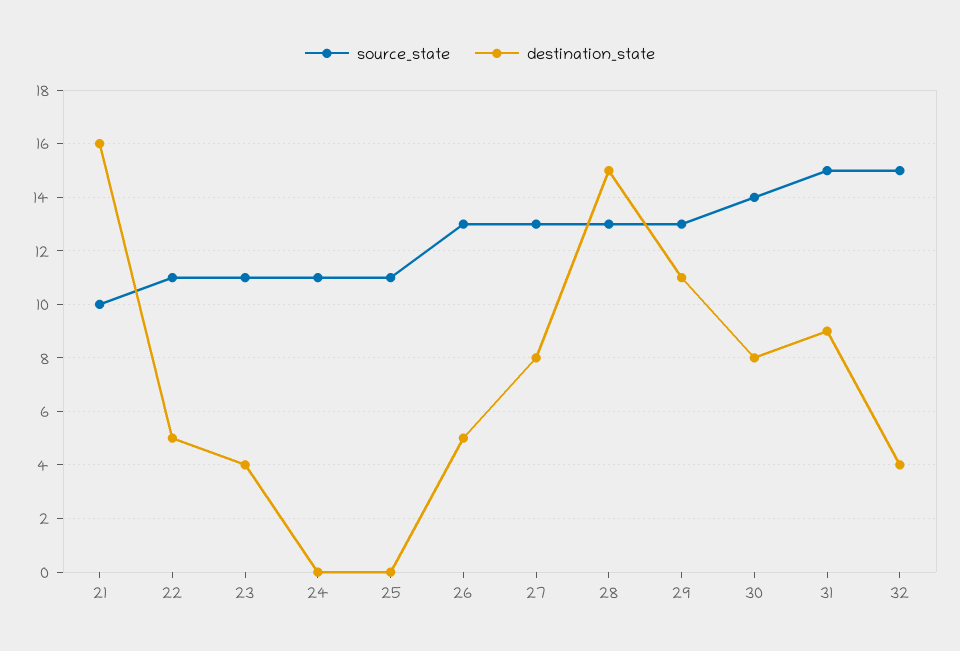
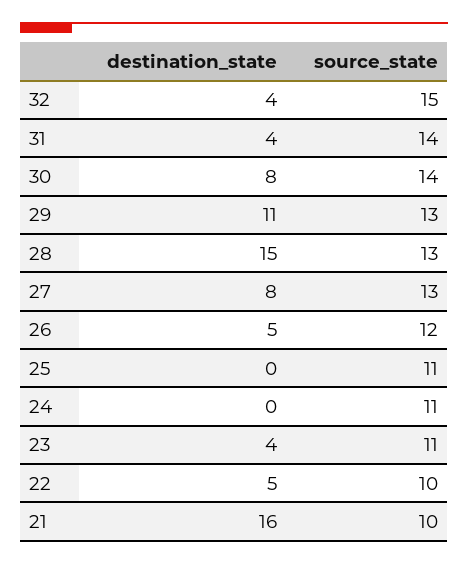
source_state, 22: 11 -> 10
source_state, 26: 13 -> 12
source_state, 31: 15 -> 14
destination_state, 31: 9 -> 4

